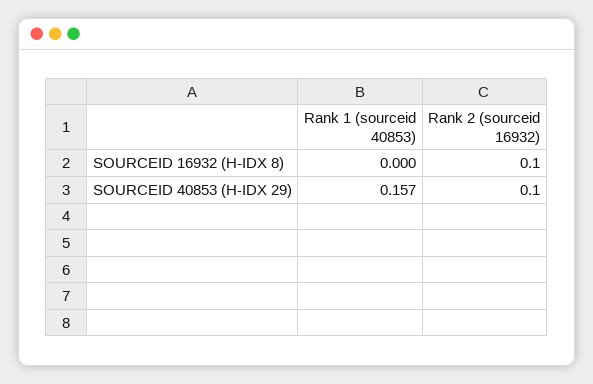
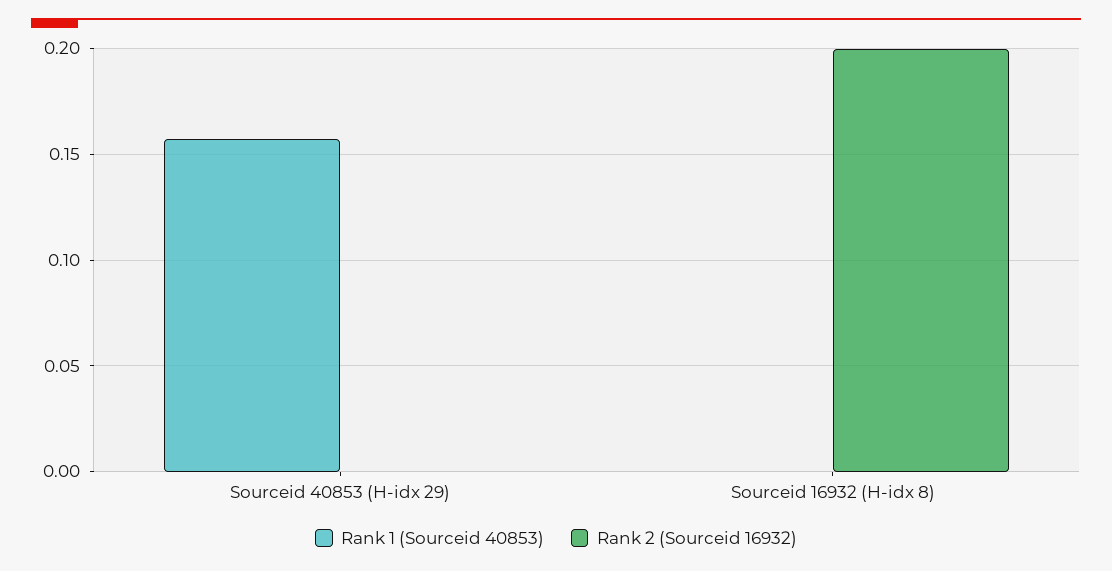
Rank 2 (sourceid 16932), SOURCEID 16932 (H-IDX 8): 0.1 -> 0.2
Rank 2 (sourceid 16932), SOURCEID 40853 (H-IDX 29): 0.1 -> 0

